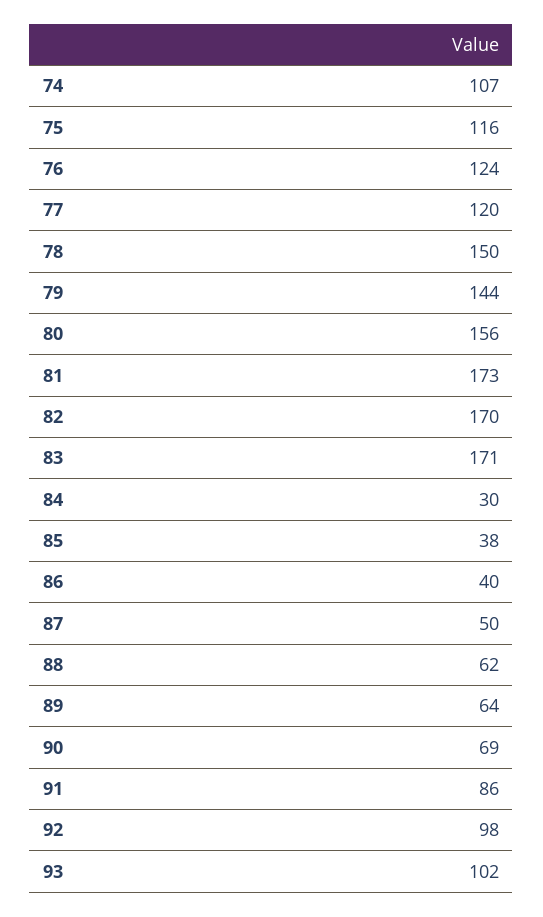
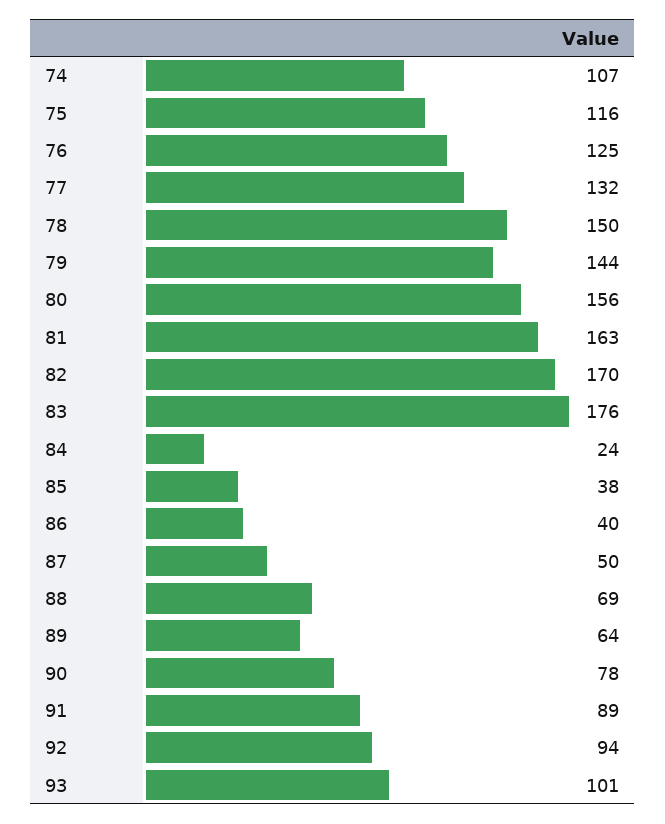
76: 124 -> 125
77: 120 -> 132
81: 173 -> 163
83: 171 -> 176
84: 30 -> 24
88: 62 -> 69
90: 69 -> 78
91: 86 -> 89
92: 98 -> 94
93: 102 -> 101

